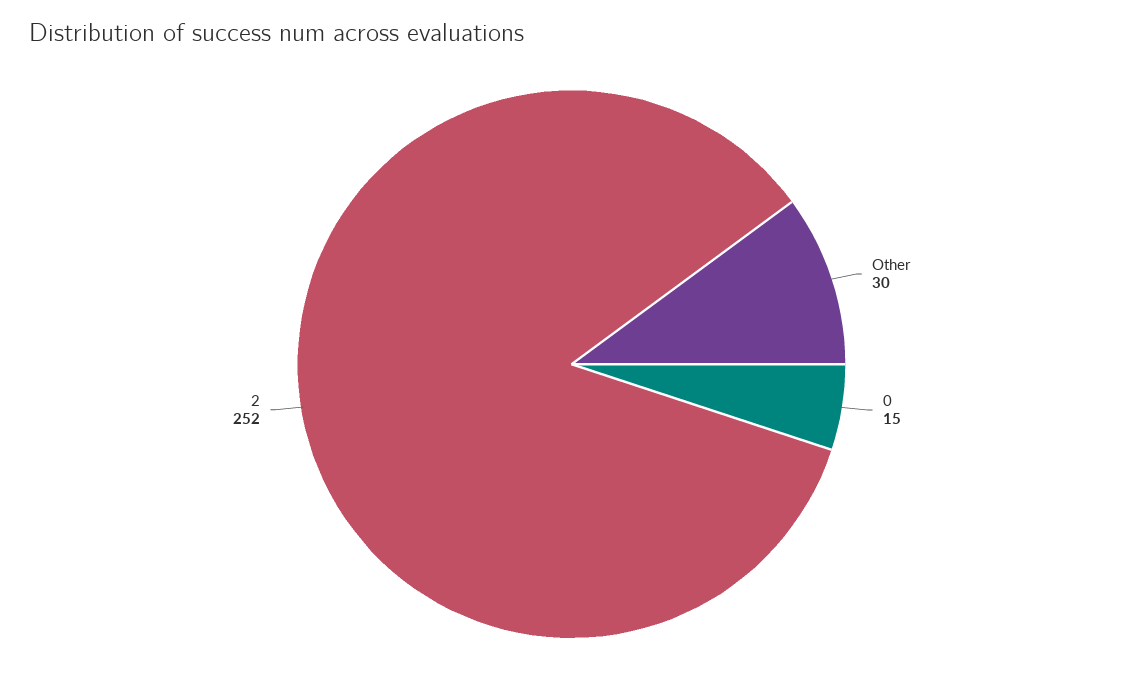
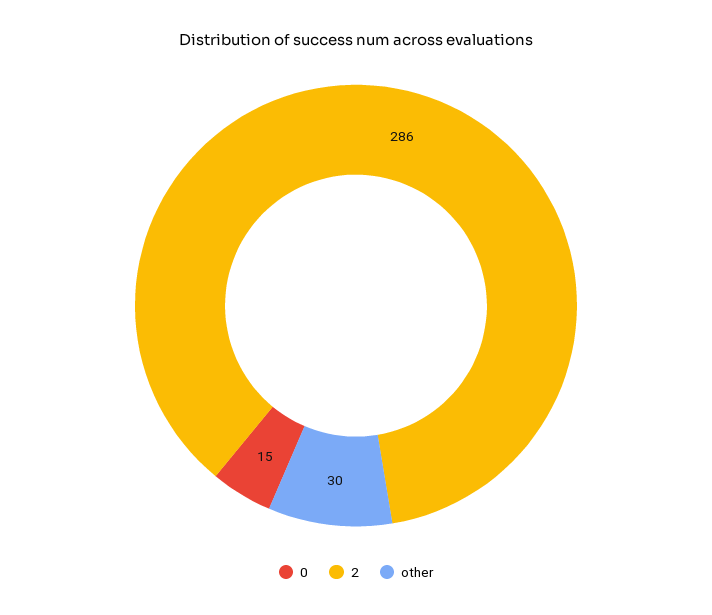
2: 252 -> 286

